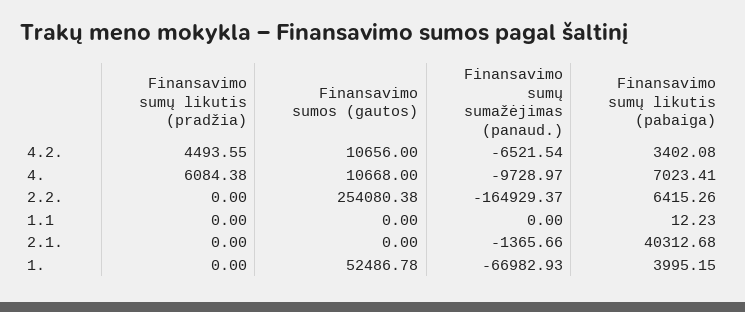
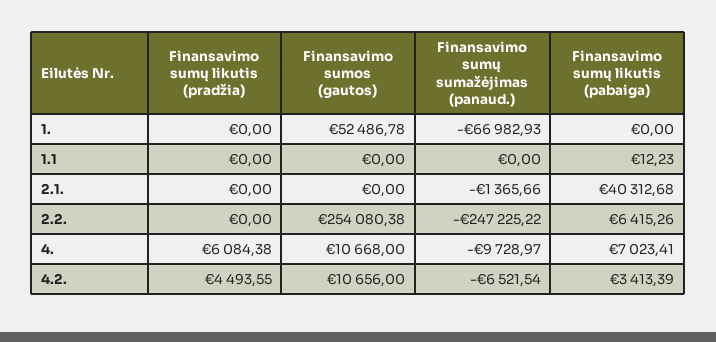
Finansavimo sumų likutis (pabaiga), 4.2.: 3402.08 -> 3413.39
Finansavimo sumų sumažėjimas (panaud.), 2.2.: -164929.37 -> -247225.22
Finansavimo sumų likutis (pabaiga), 1.: 3995.15 -> 0

